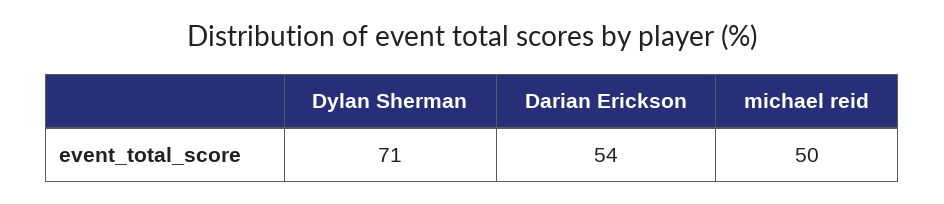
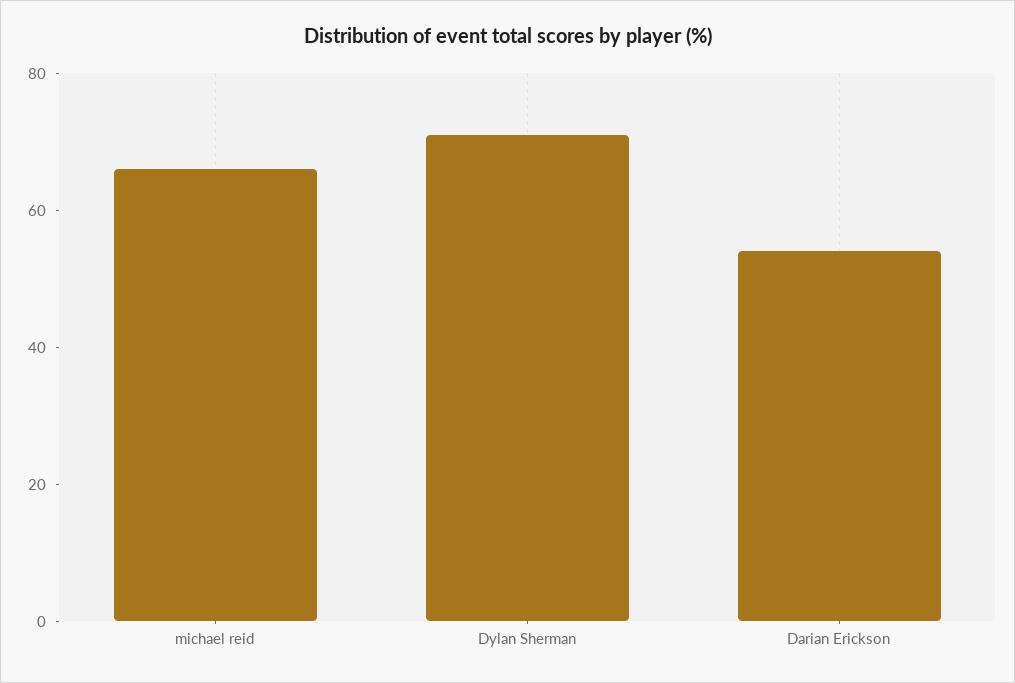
michael reid: 50 -> 65

